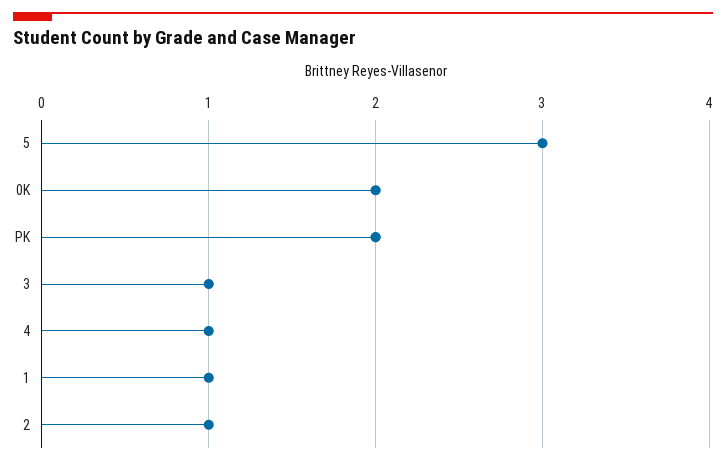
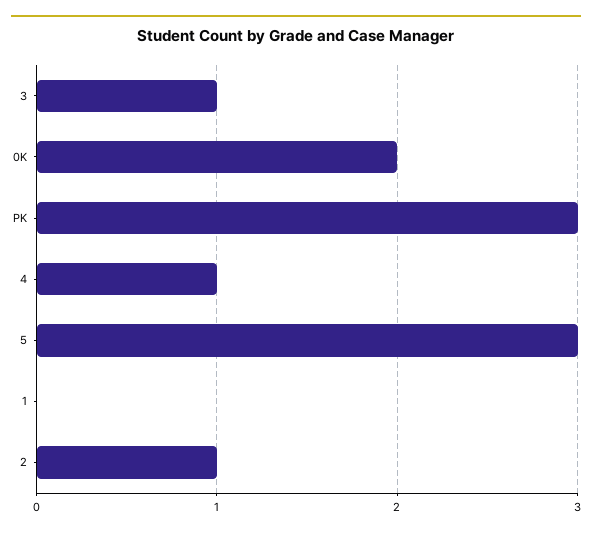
PK: 2 -> 3
1: 1 -> 0

